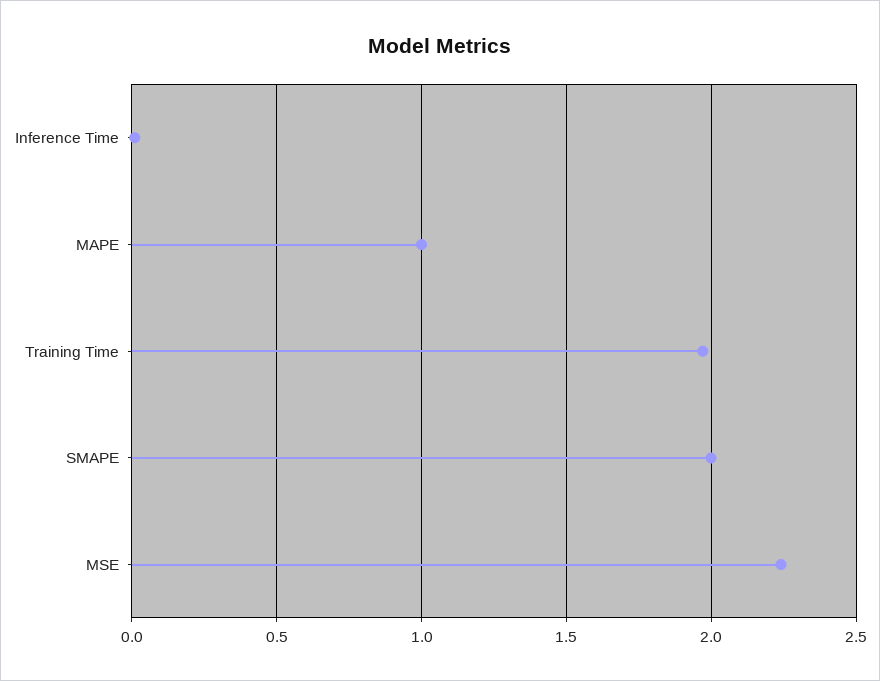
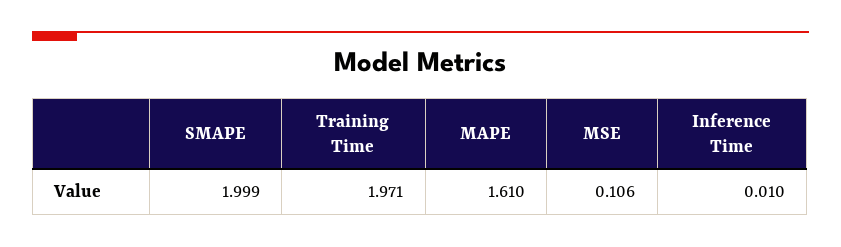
MAPE: 1 -> 1.61
MSE: 2.25 -> 0.106

